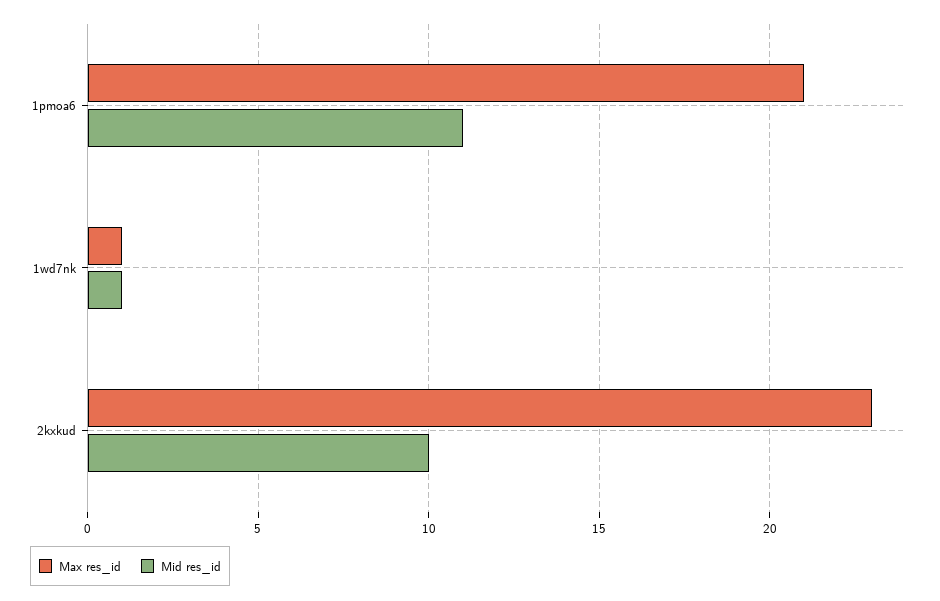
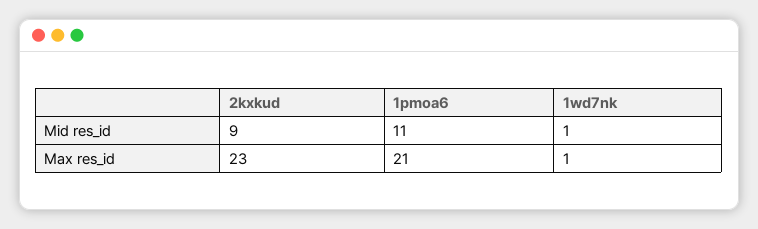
Mid res_id, 2kxkud: 10 -> 9

